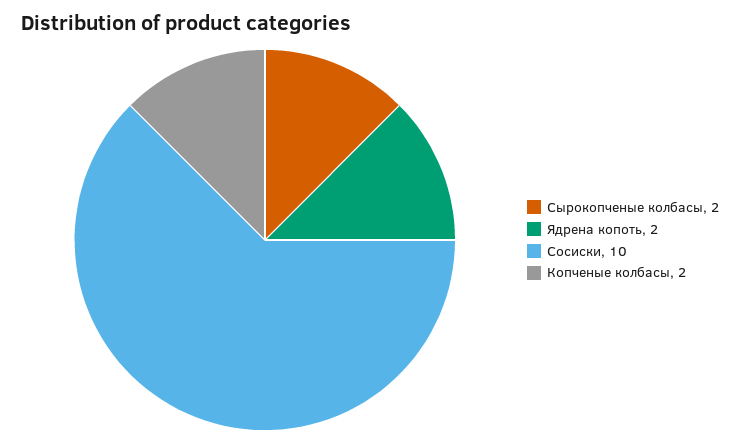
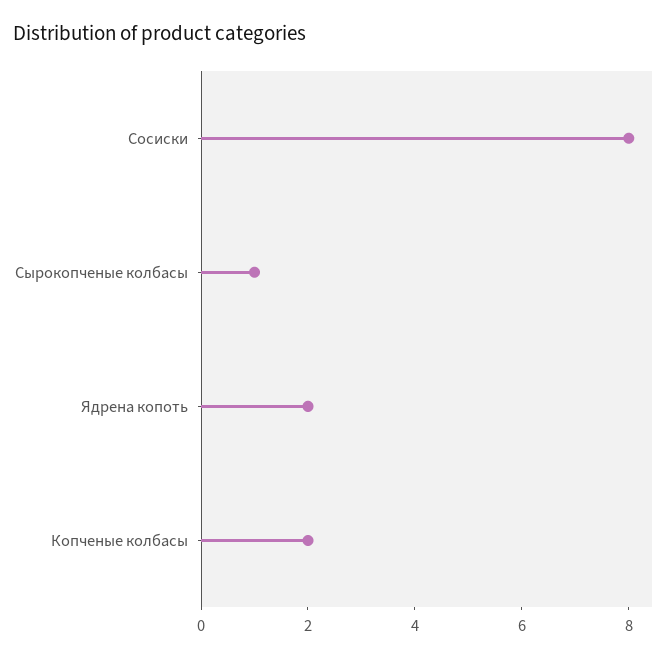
Сырокопченые колбасы: 2 -> 1
Сосиски: 10 -> 8

